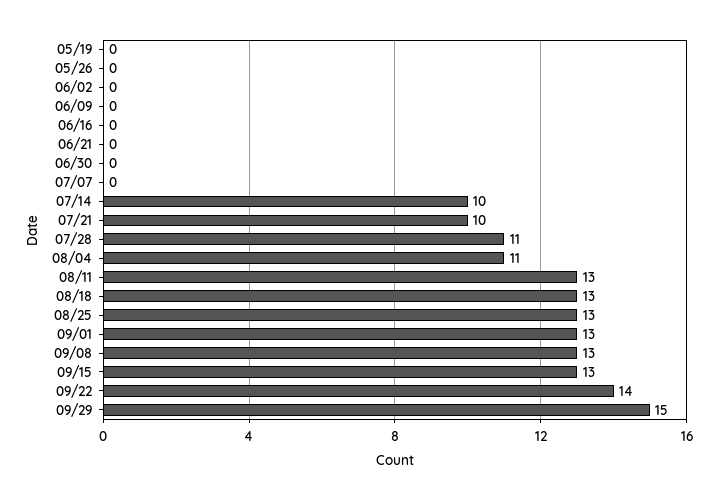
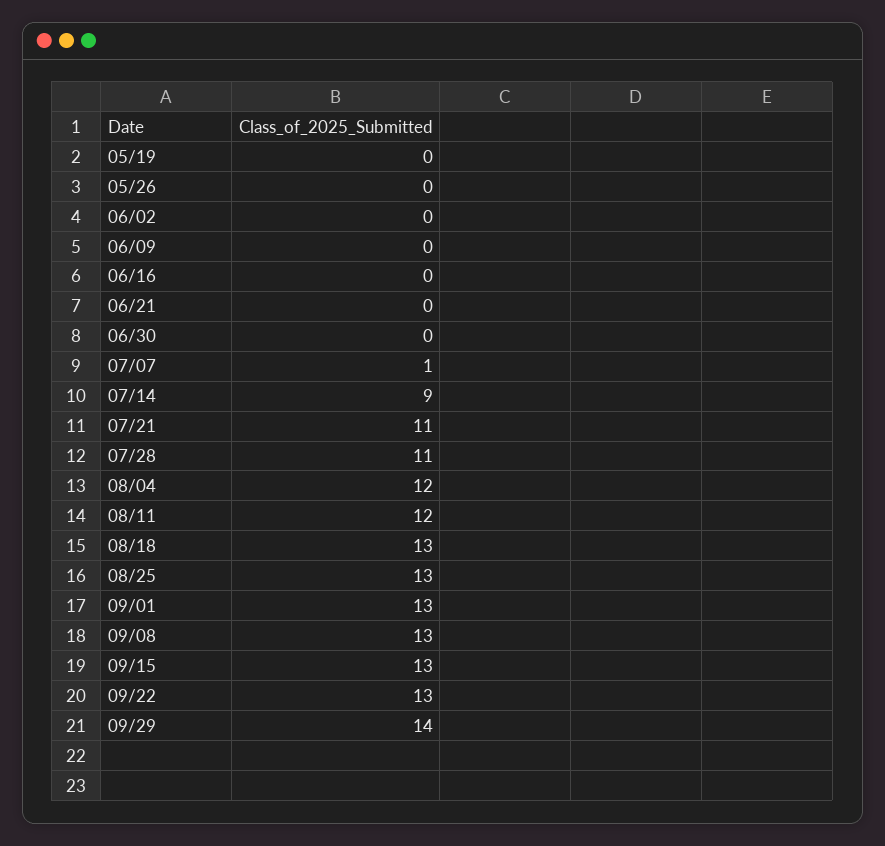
07/07: 0 -> 1
07/14: 10 -> 9
07/21: 10 -> 11
08/04: 11 -> 12
08/11: 13 -> 12
09/22: 14 -> 13
09/29: 15 -> 14

